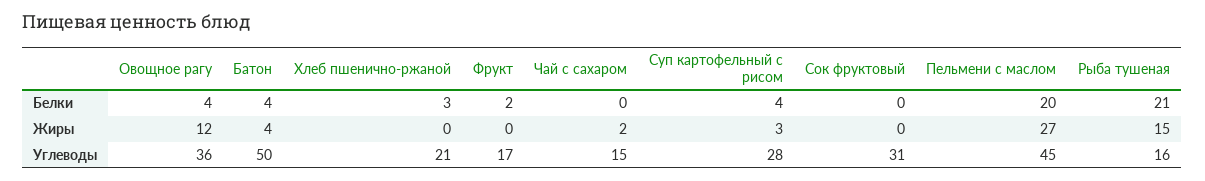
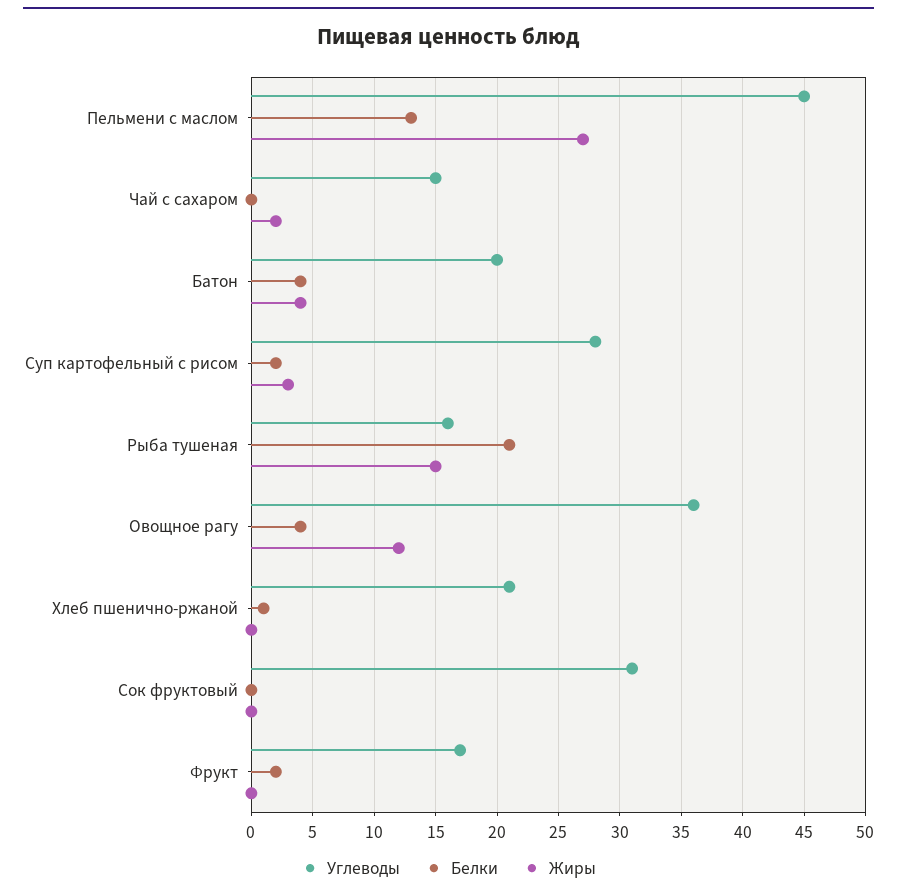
Белки, Хлеб пшенично-ржаной: 3 -> 1
Белки, Суп картофельный с рисом: 4 -> 2
Белки, Пельмени с маслом: 20 -> 13
Углеводы, Батон: 50 -> 20

